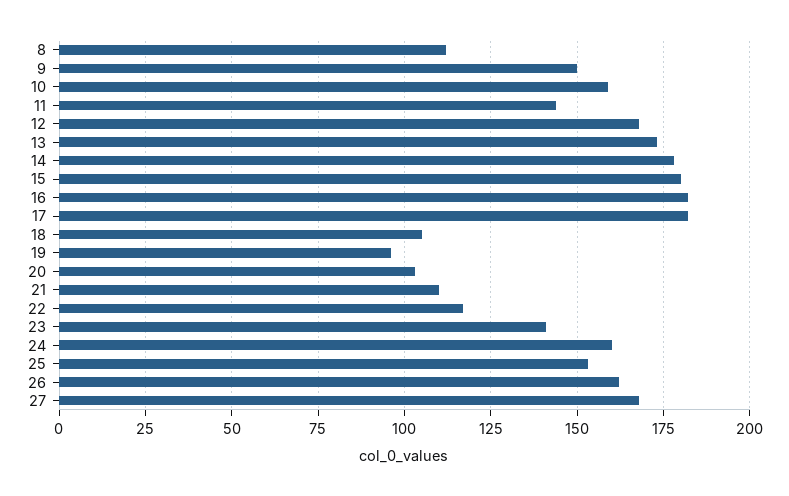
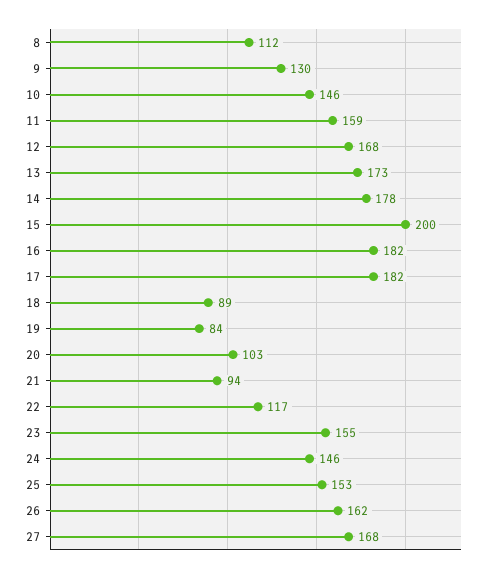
9: 150 -> 130
10: 160 -> 146
11: 145 -> 159
15: 180 -> 200
18: 105 -> 89
19: 95 -> 84
21: 110 -> 94
23: 140 -> 155
24: 160 -> 146

